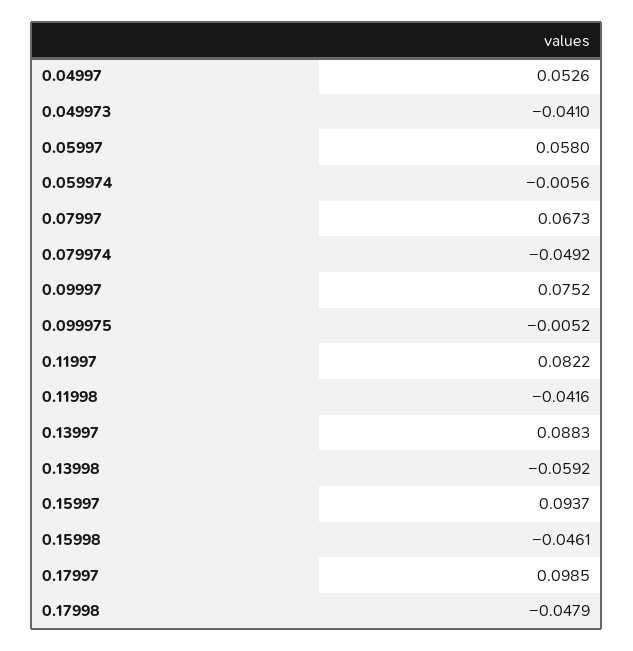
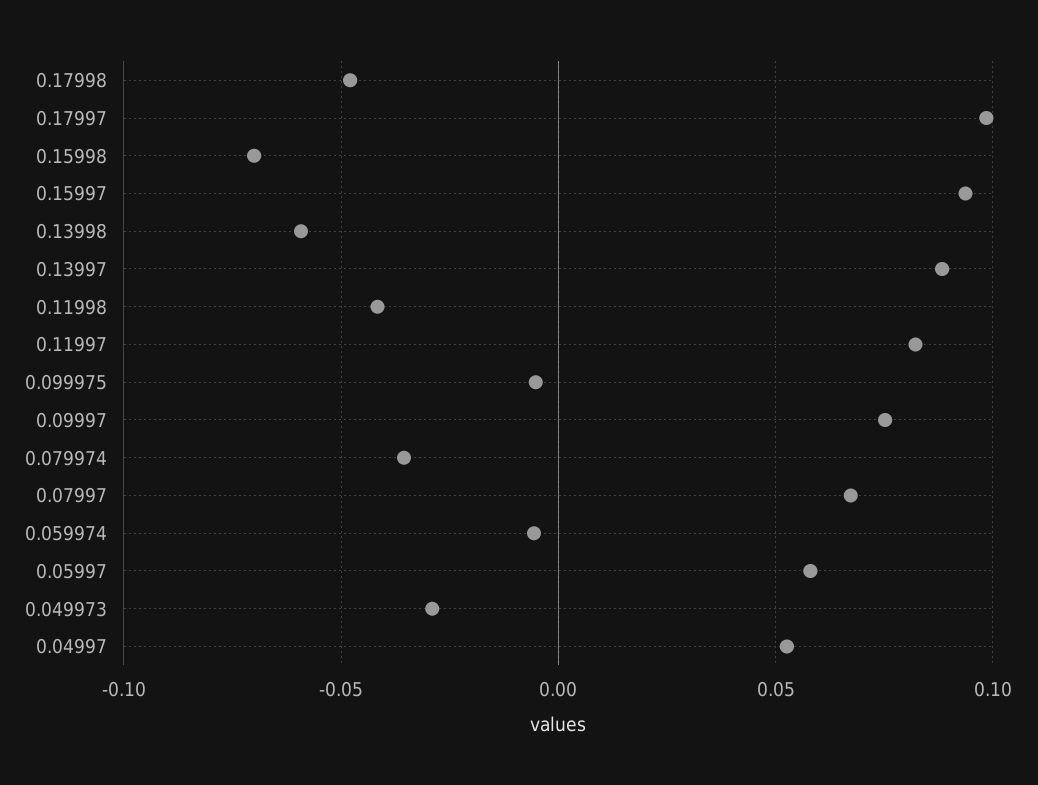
0.049973: -0.041 -> -0.03
0.079974: -0.0492 -> -0.035
0.15998: -0.0461 -> -0.07

